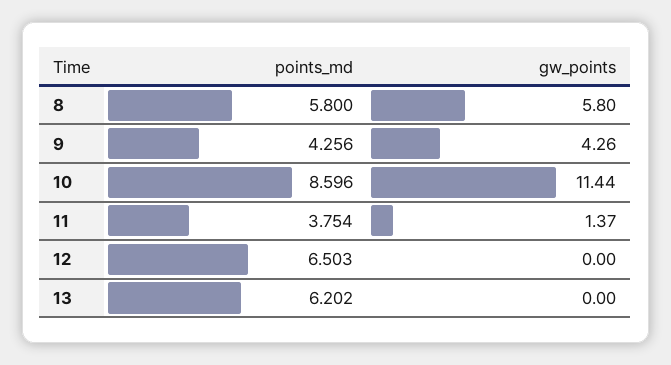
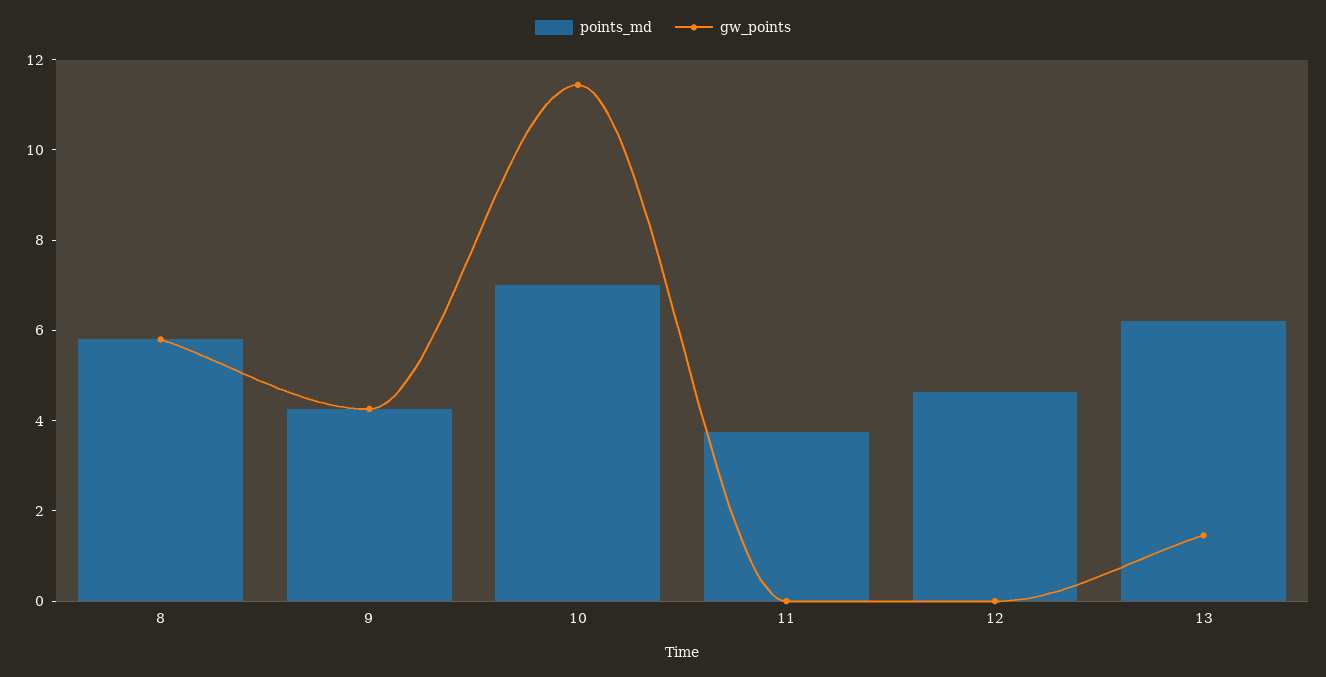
points_md, 10: 8.596 -> 7
gw_points, 11: 1.37 -> 0
points_md, 12: 6.503 -> 4.5
gw_points, 13: 0 -> 1.5

